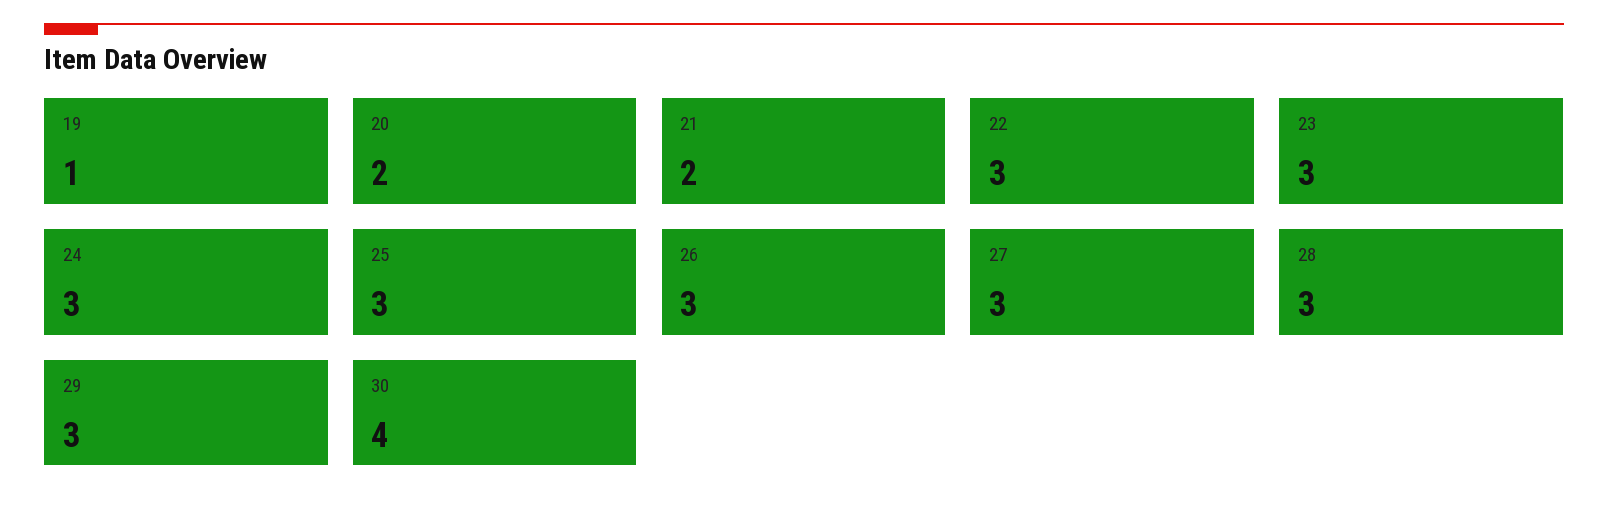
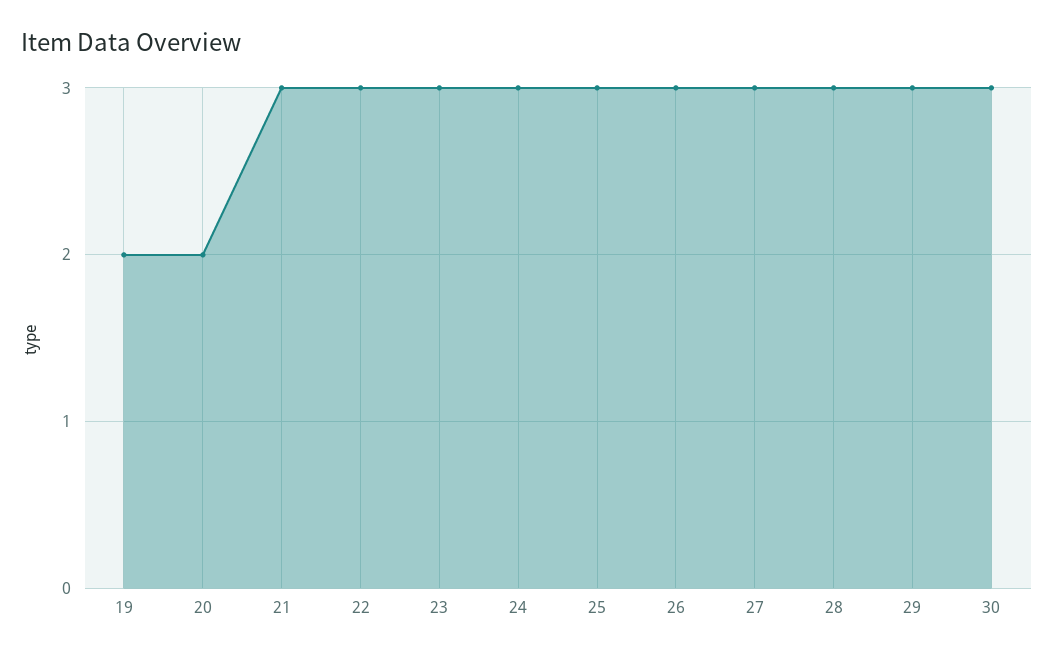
19: 1 -> 2
21: 2 -> 3
30: 4 -> 3

